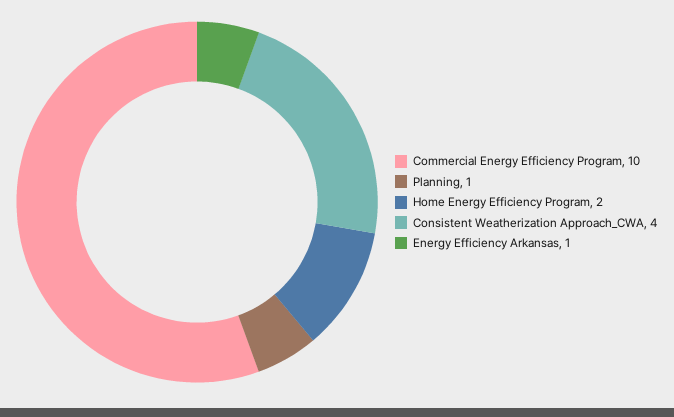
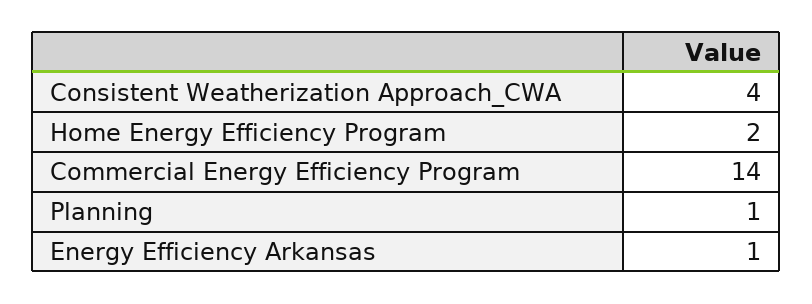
Commercial Energy Efficiency Program: 10 -> 14

